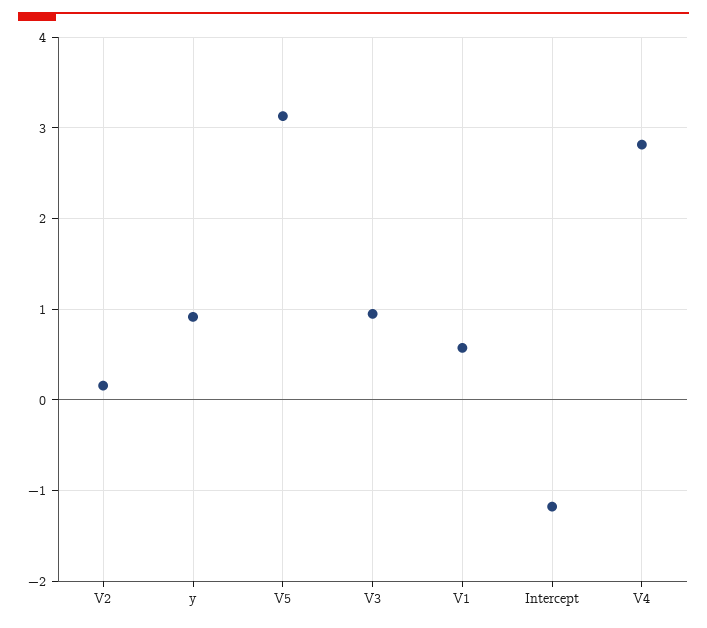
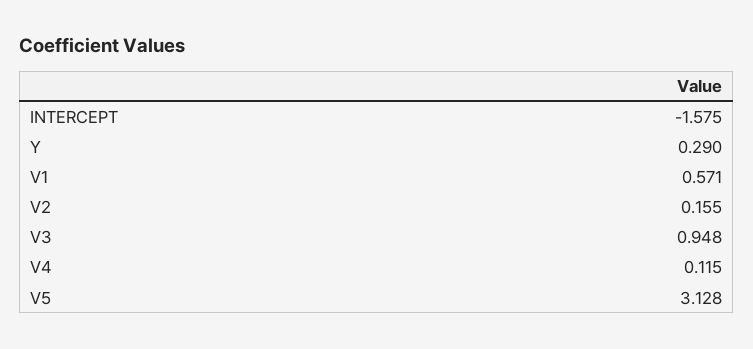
y: 0.9 -> 0.29
Intercept: -1.2 -> -1.575
V4: 2.8 -> 0.115

